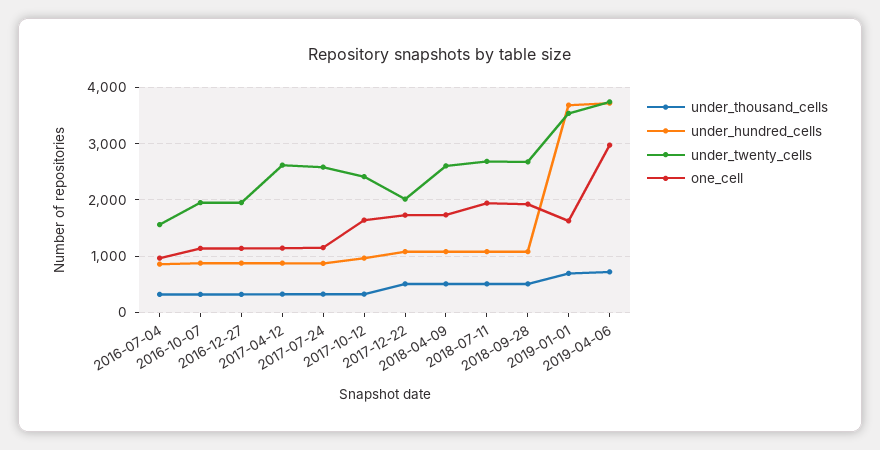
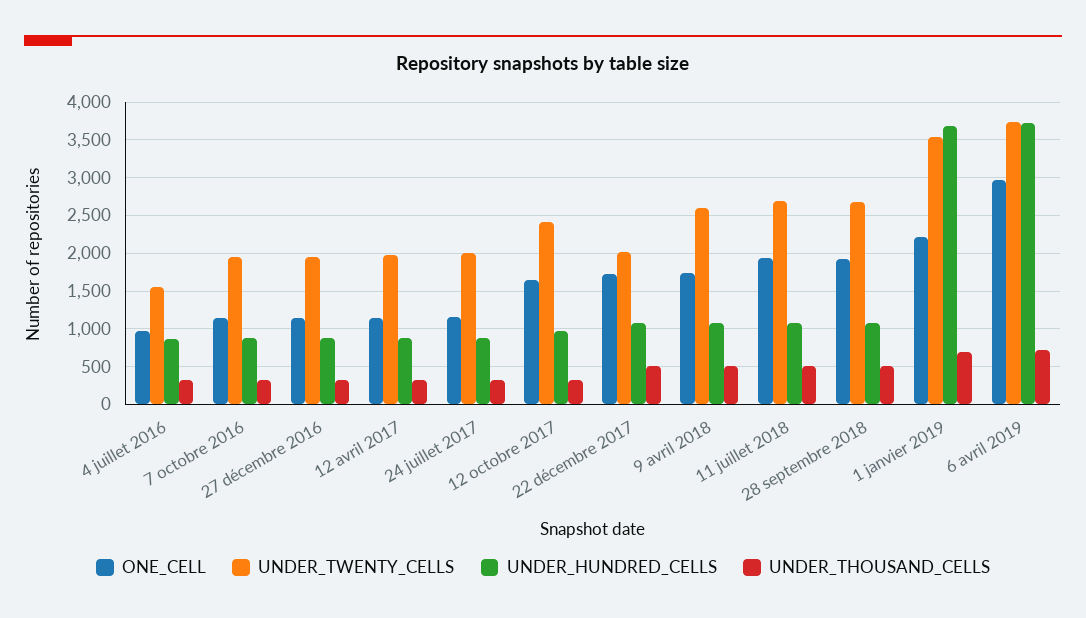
under_twenty_cells, 2017-04-12: 2600 -> 2000
under_twenty_cells, 2017-07-24: 2600 -> 2000
one_cell, 2019-01-01: 1600 -> 2200

